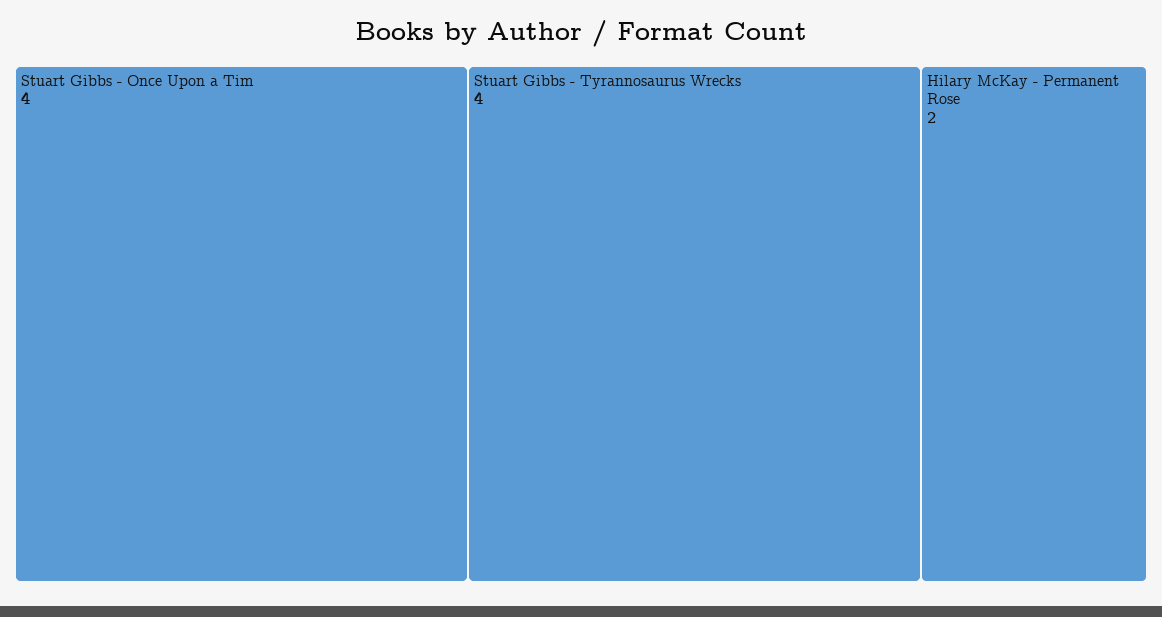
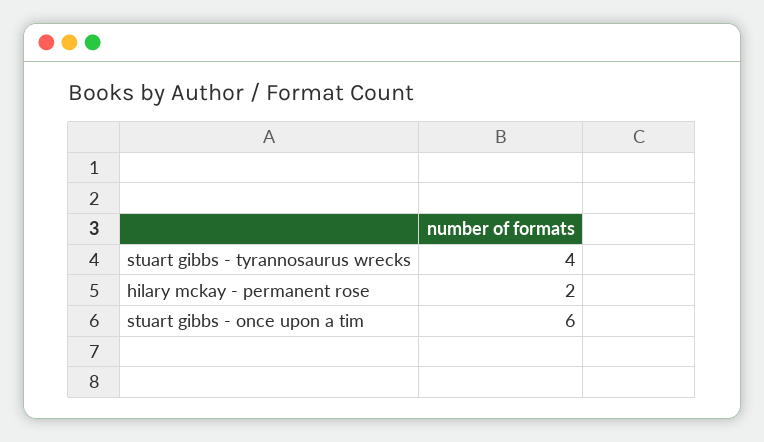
Stuart Gibbs - Once Upon a Tim: 4 -> 6

